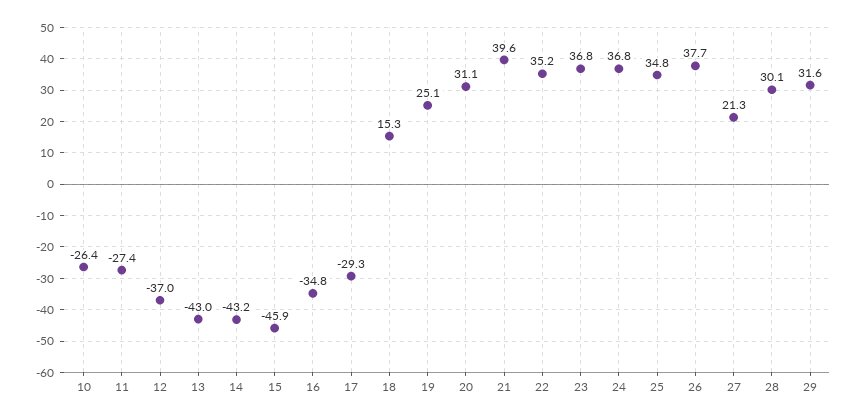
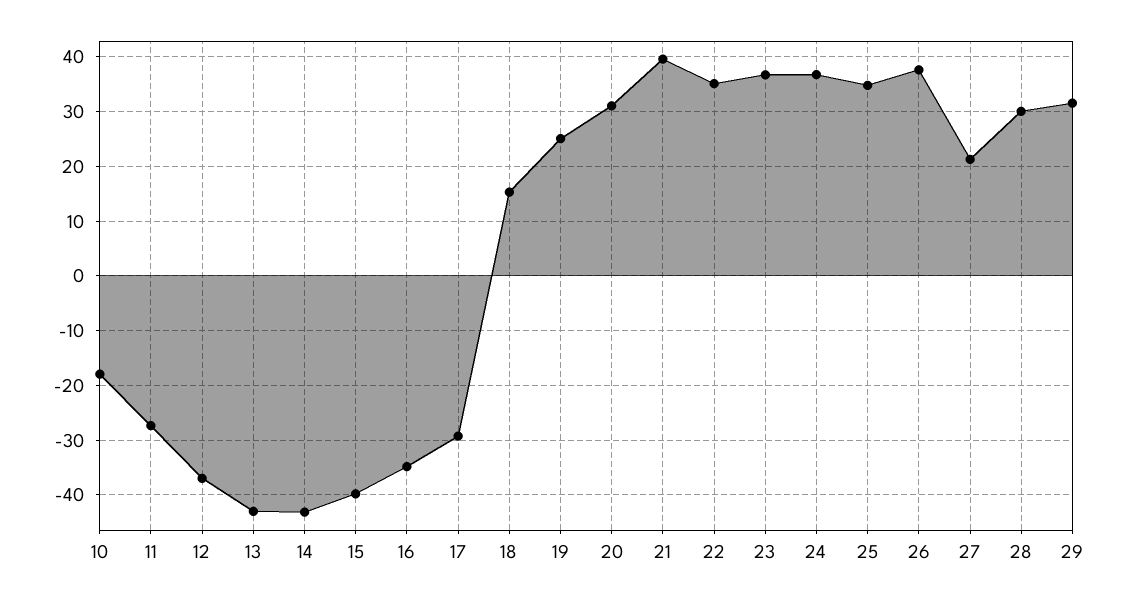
10: -26.4 -> -18
15: -45.9 -> -40

